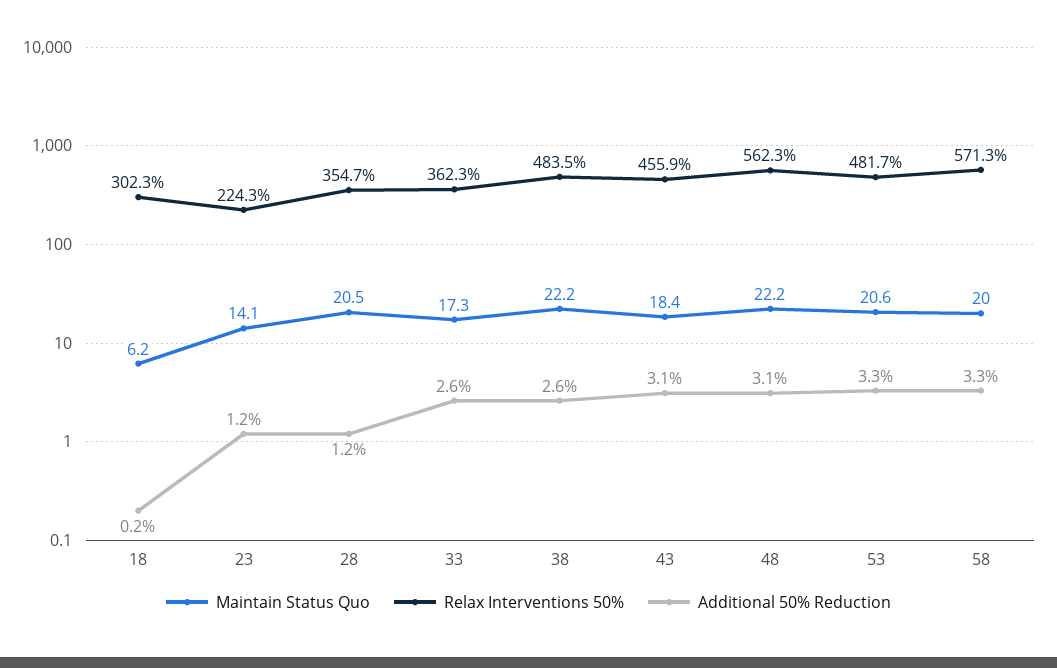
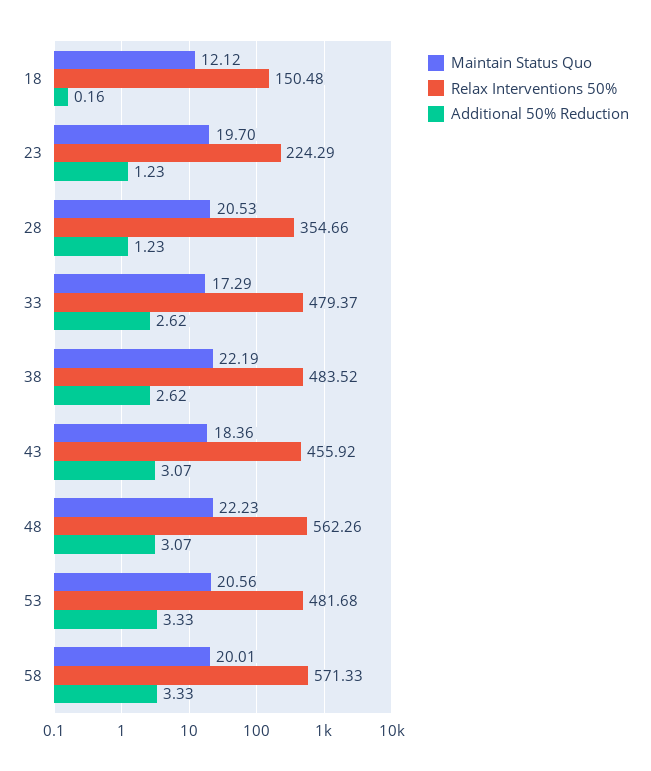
Maintain Status Quo, 18: 6.2 -> 12.12
Relax Interventions 50%, 18: 302.3 -> 150.48
Maintain Status Quo, 23: 14.1 -> 19.7
Relax Interventions 50%, 33: 362.3 -> 479.37

